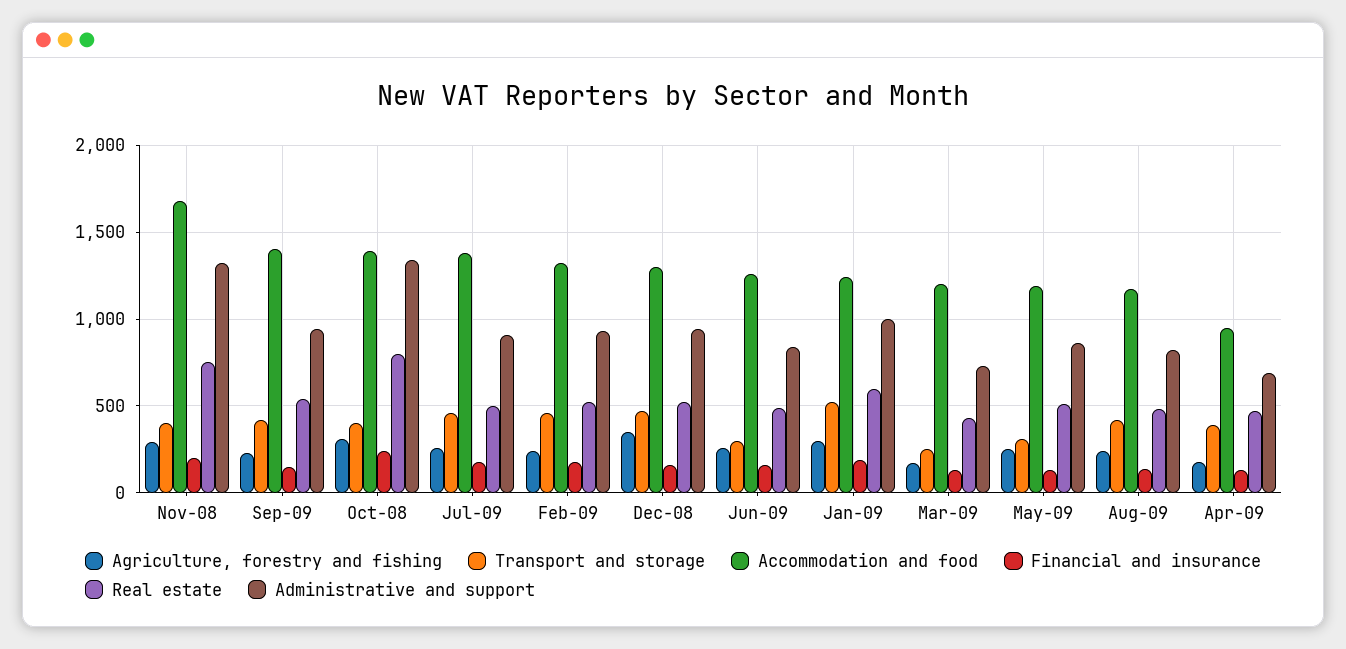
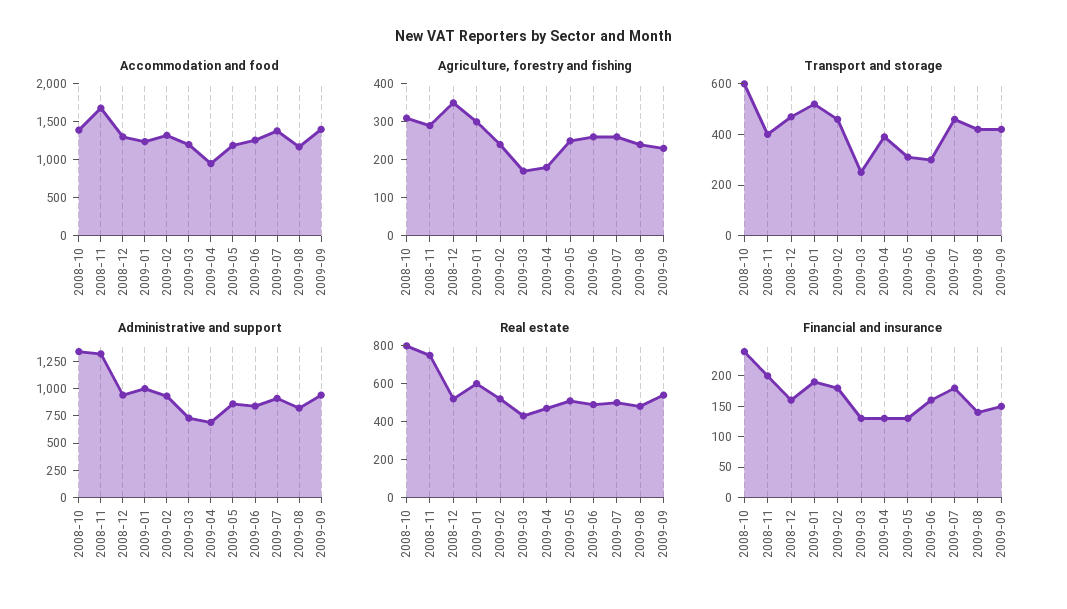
Transport and storage, Oct-08: 400 -> 600

